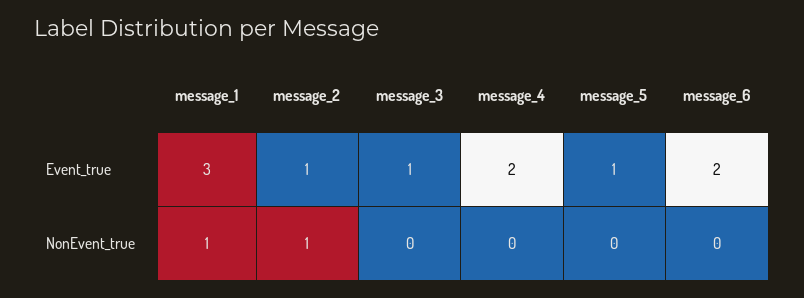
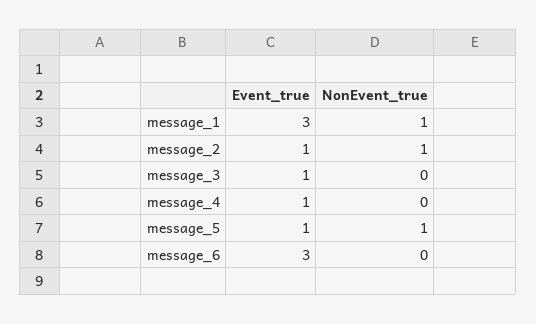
message_4, Event_true: 2 -> 1
message_6, Event_true: 2 -> 3
message_5, NonEvent_true: 0 -> 1

